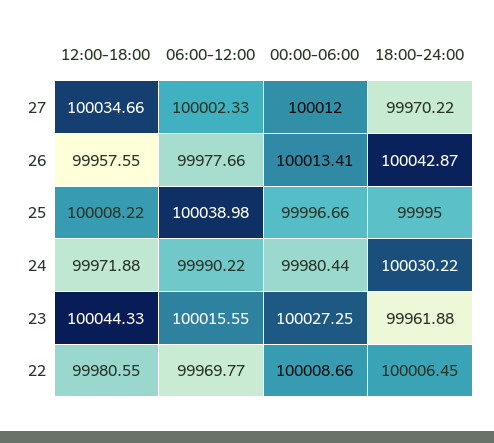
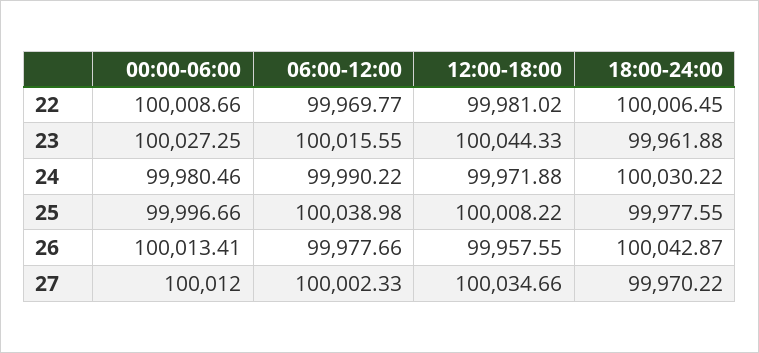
18:00-24:00, 25: 99995 -> 99977.55
00:00-06:00, 24: 99980.44 -> 99980.46
12:00-18:00, 22: 99980.55 -> 99981.02

